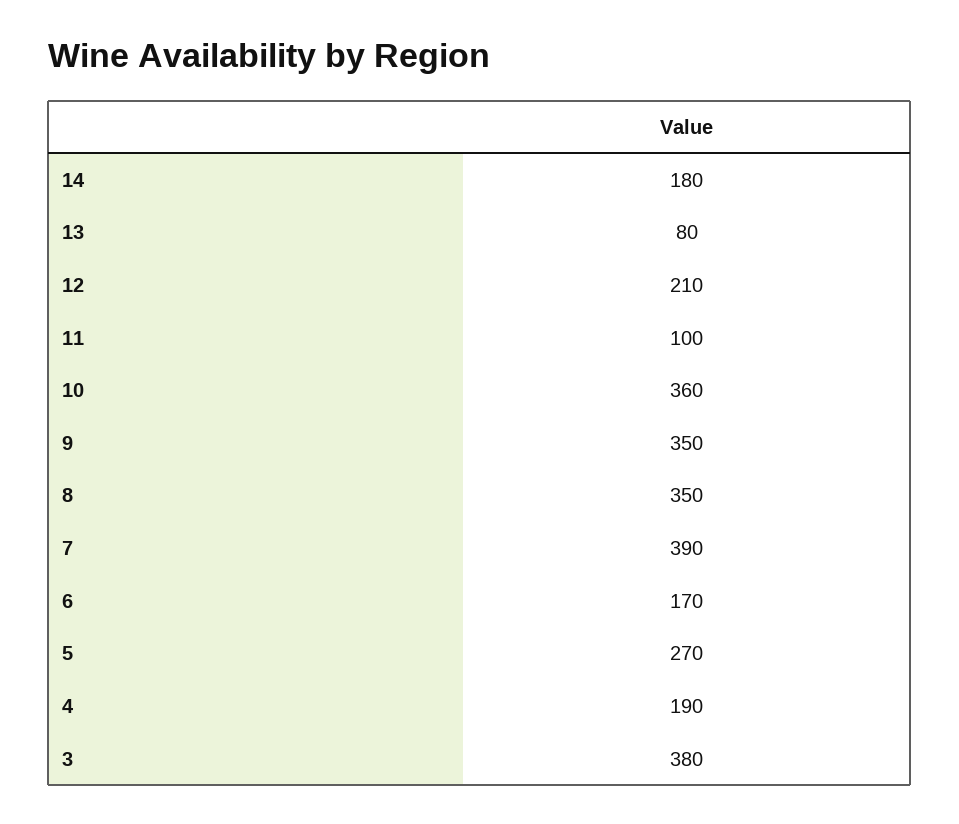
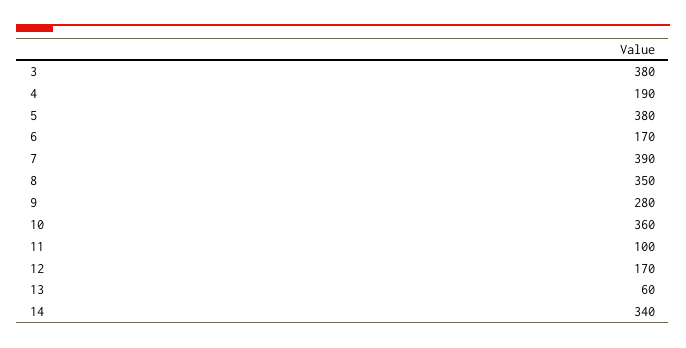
14: 180 -> 340
13: 80 -> 60
12: 210 -> 170
9: 350 -> 280
5: 270 -> 380

